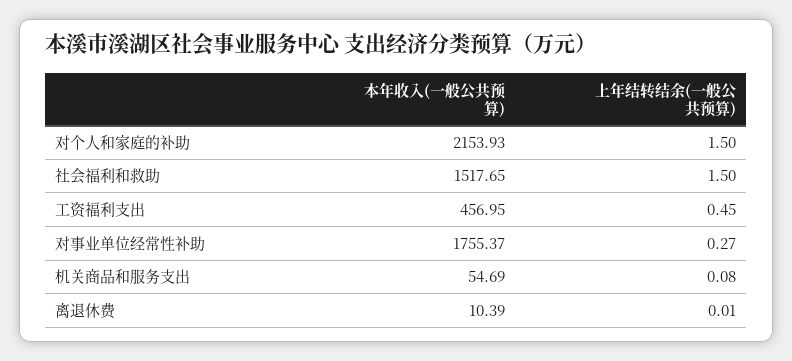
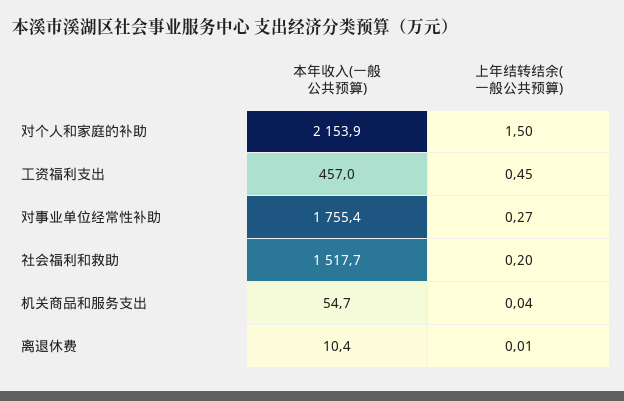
上年结转结余(一般公共预算), 社会福利和救助: 1.5 -> 0.2
上年结转结余(一般公共预算), 机关商品和服务支出: 0.08 -> 0.04

